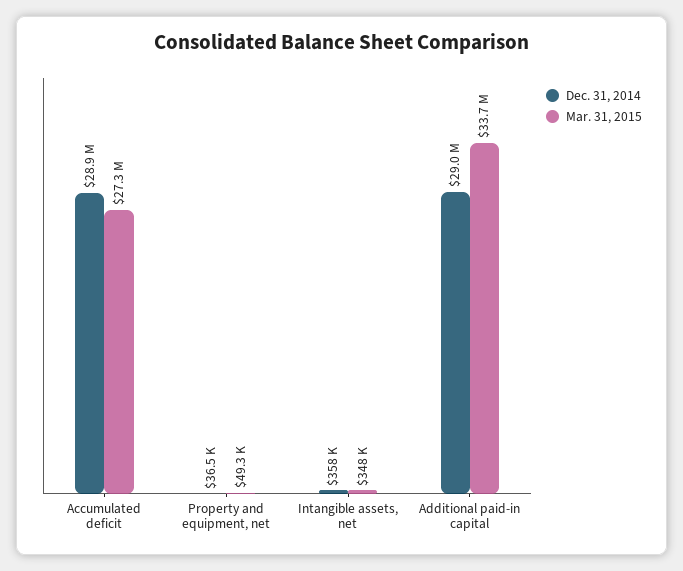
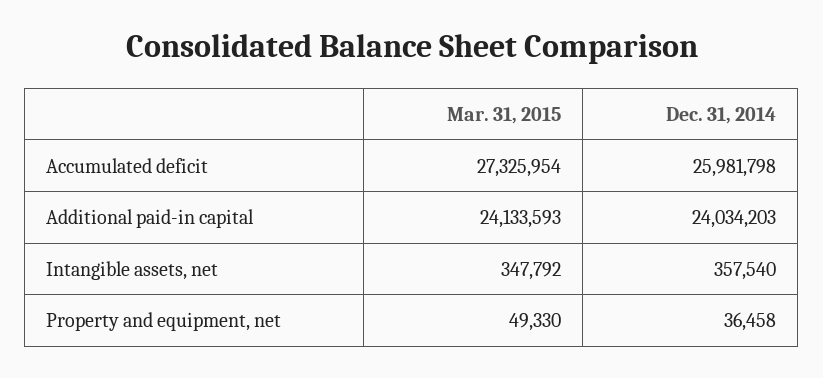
Dec. 31, 2014, Accumulated deficit: 28900000 -> 25981798
Dec. 31, 2014, Additional paid-in capital: 29000000 -> 24034203
Mar. 31, 2015, Additional paid-in capital: 33700000 -> 24133593

